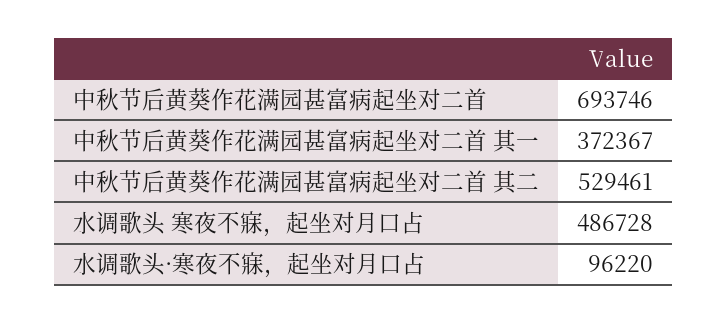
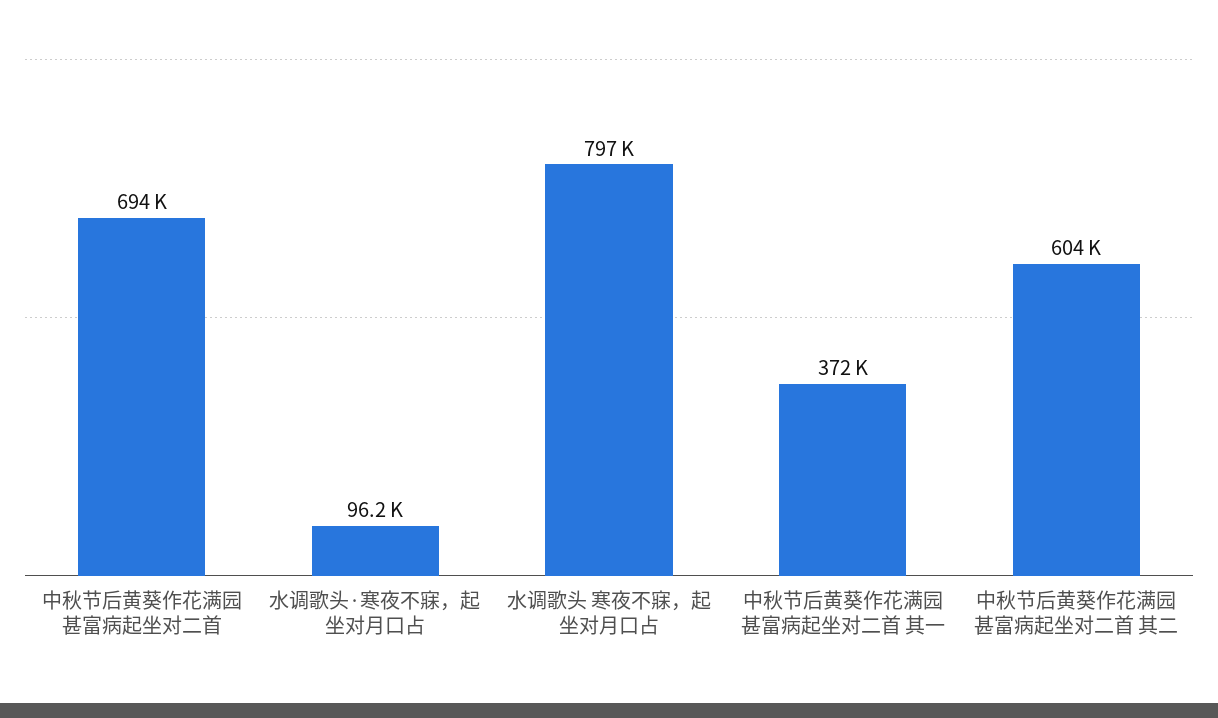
中秋节后黄葵作花满园甚富病起坐对二首 其二: 529461 -> 604000
水调歌头 寒夜不寐，起坐对月口占: 486728 -> 797000

